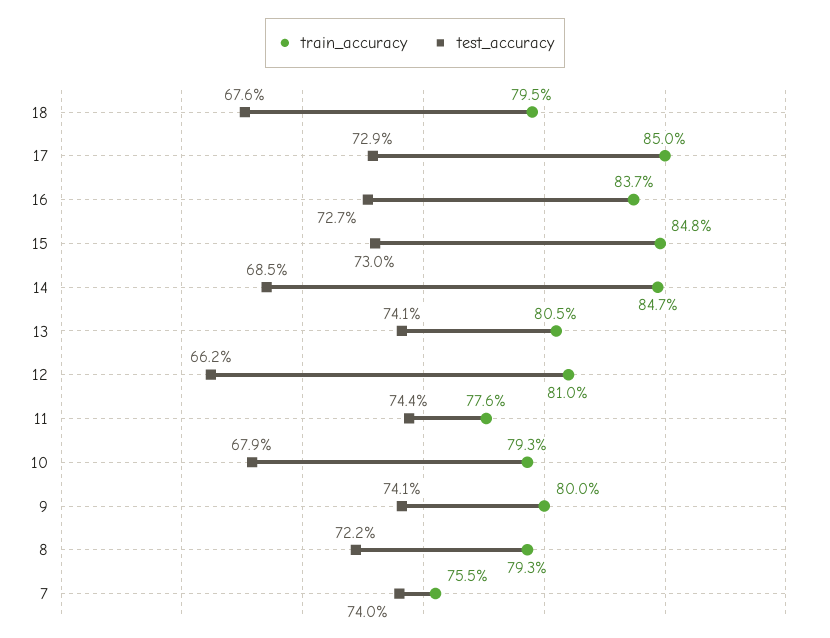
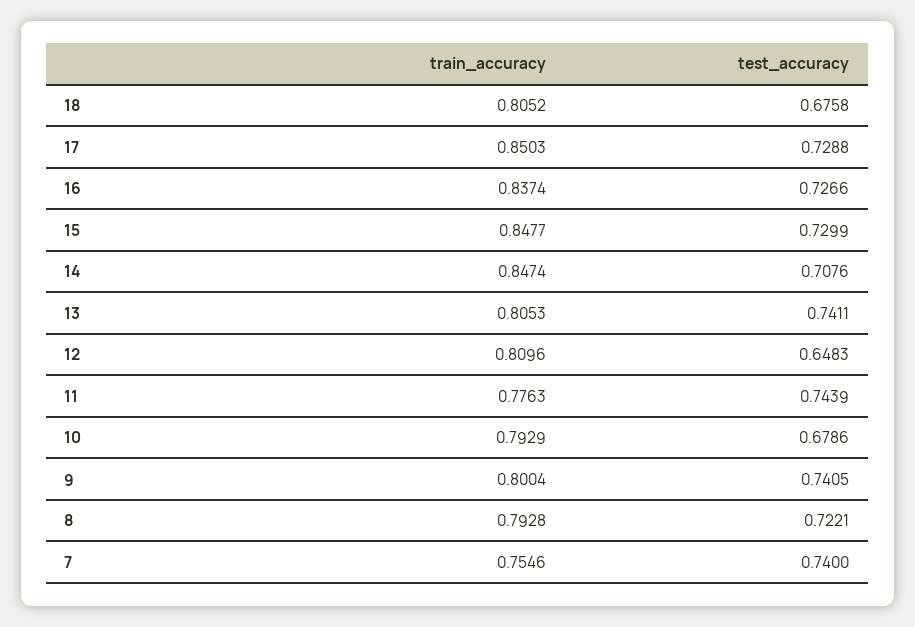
train_accuracy, 18: 0.795 -> 0.8052
test_accuracy, 14: 0.685 -> 0.7076
test_accuracy, 12: 0.662 -> 0.6483

